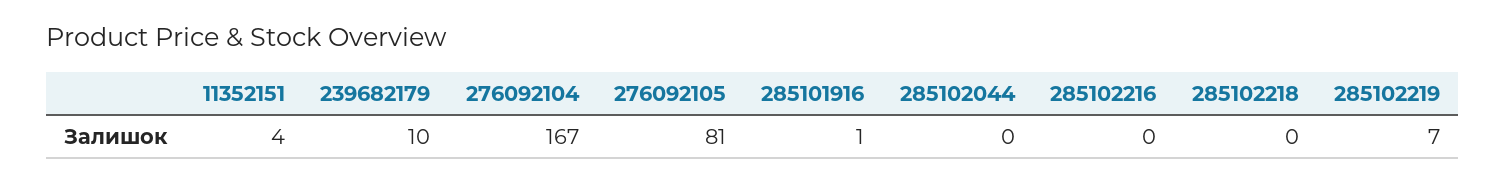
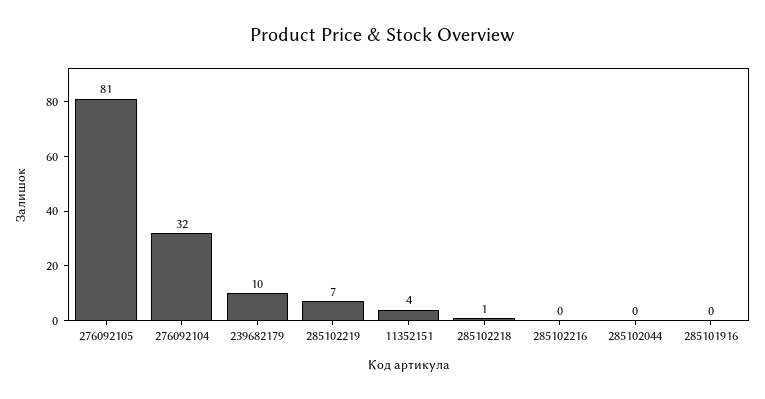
276092104: 167 -> 32
285101916: 1 -> 0
285102218: 0 -> 1

